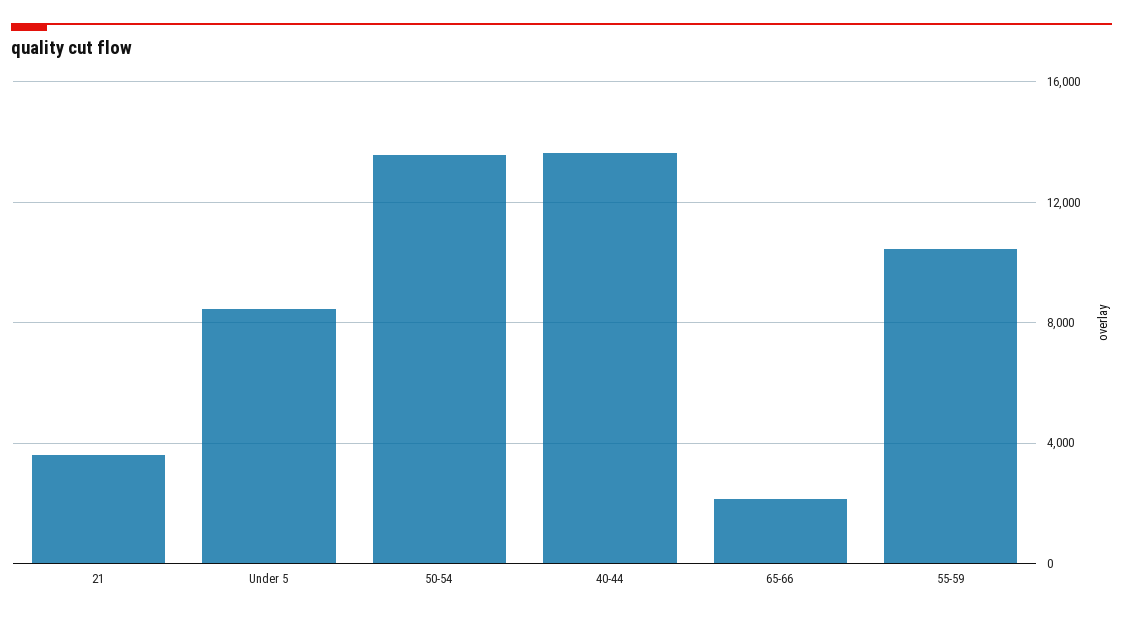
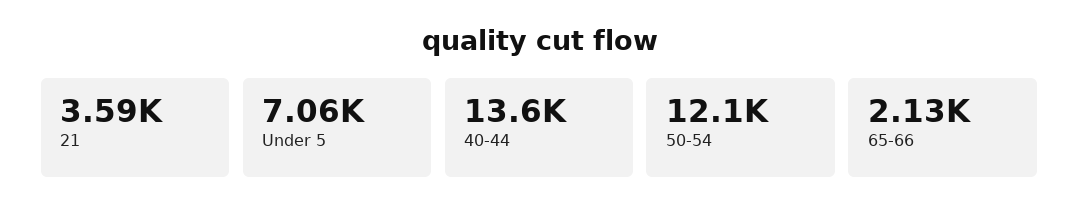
Under 5: 8500 -> 7060
50-54: 13500 -> 12100
55-59: 10500 -> none

